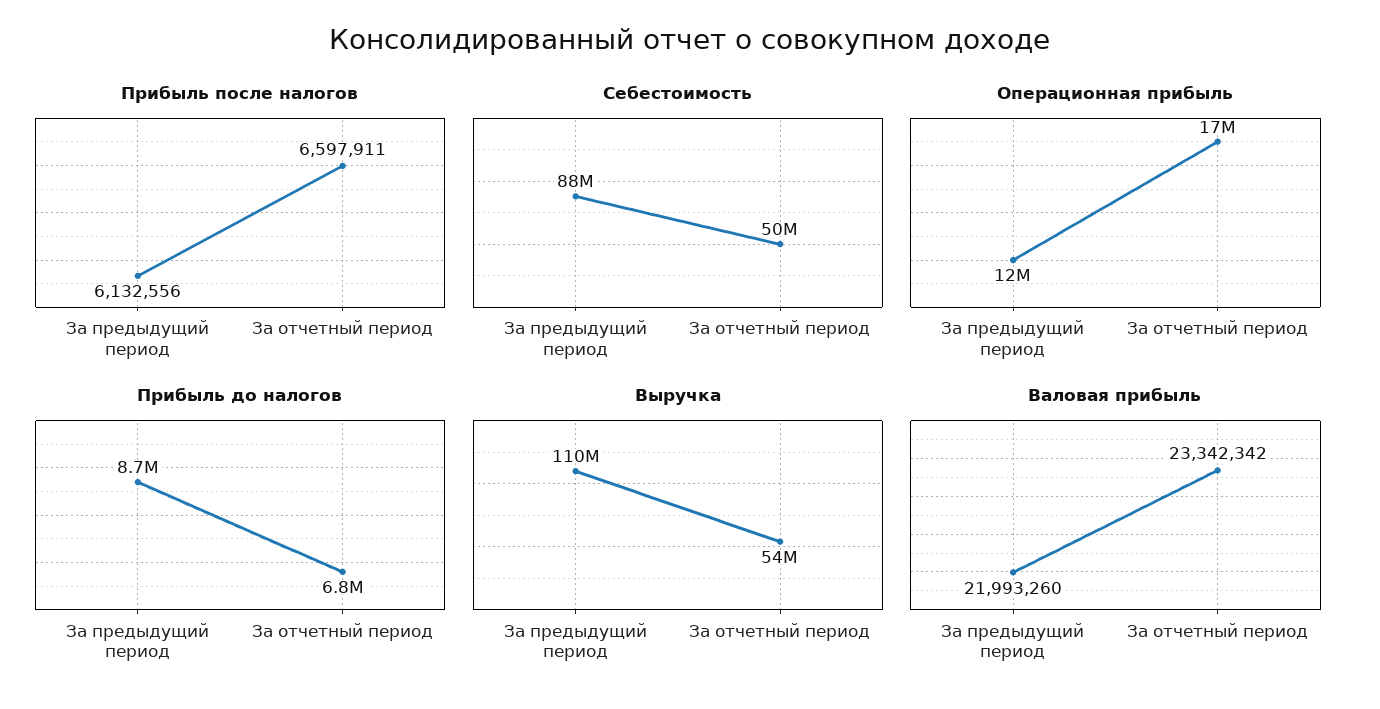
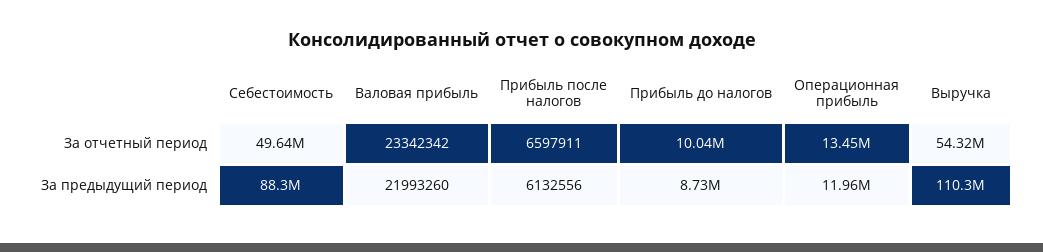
Операционная прибыль, За отчетный период: 17000000 -> 13450000
Прибыль до налогов, За отчетный период: 6800000 -> 10040000

